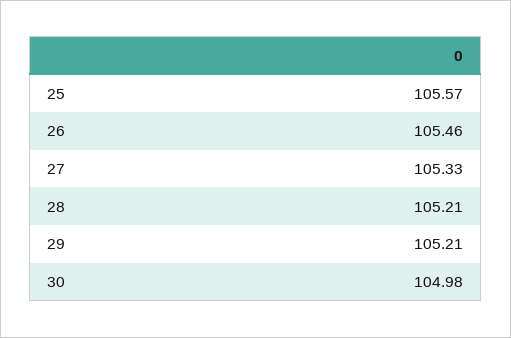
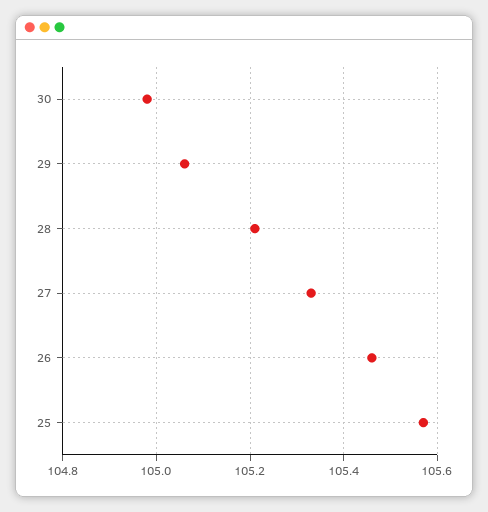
29: 105.21 -> 105.05

